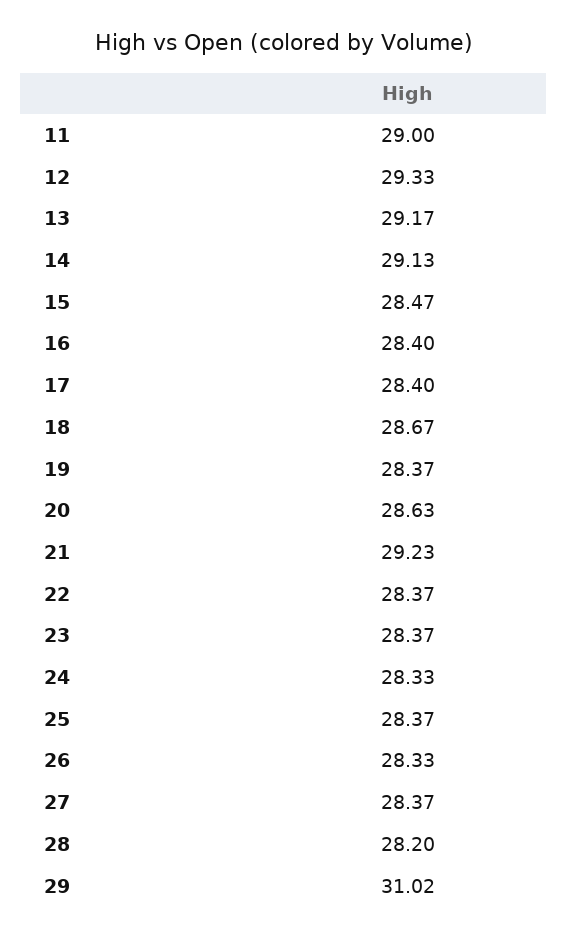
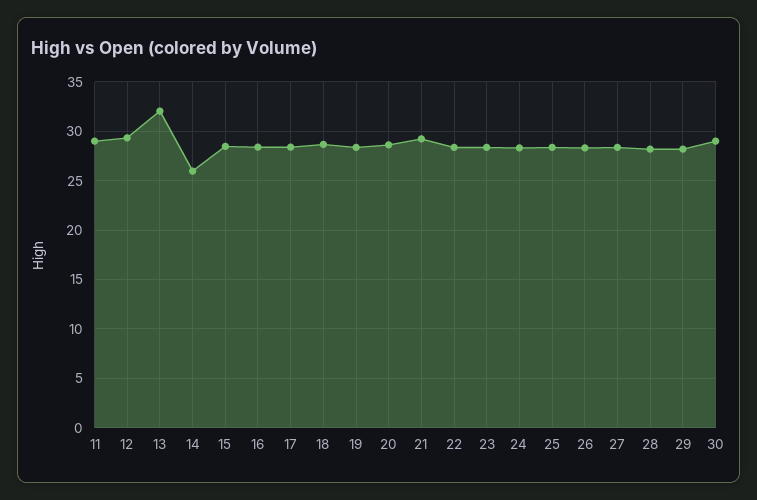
13: 29.17 -> 32
14: 29.13 -> 26
29: 31.02 -> 28
30: none -> 29

